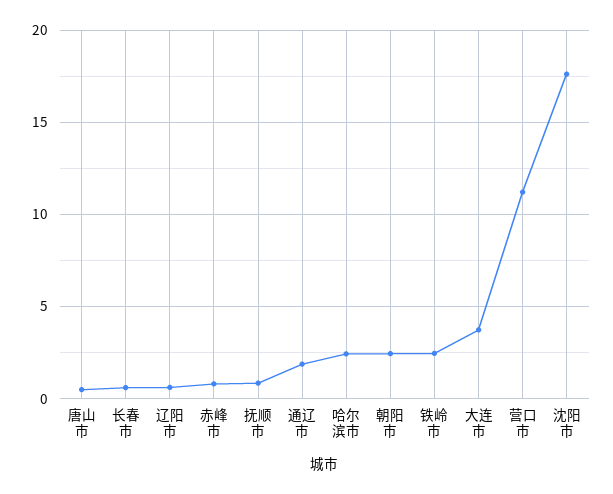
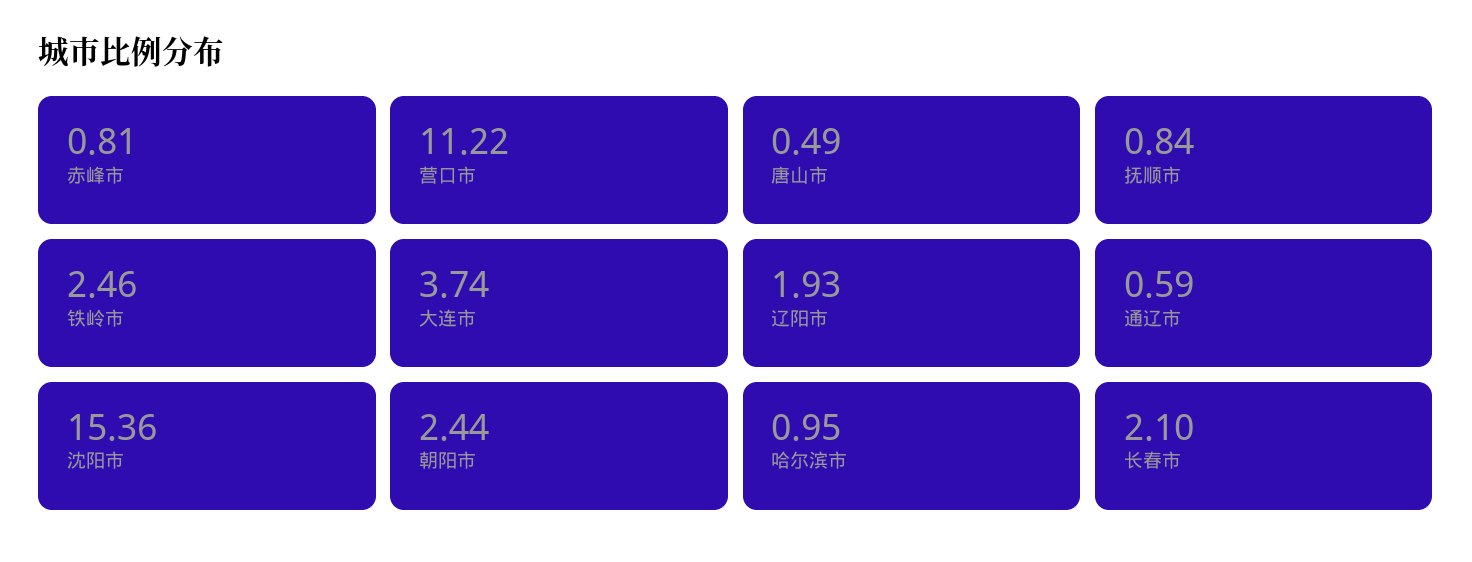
长春市: 0.5 -> 2.1
辽阳市: 0.5 -> 1.93
通辽市: 2 -> 0.59
哈尔滨市: 2.5 -> 0.95
沈阳市: 17.5 -> 15.36

